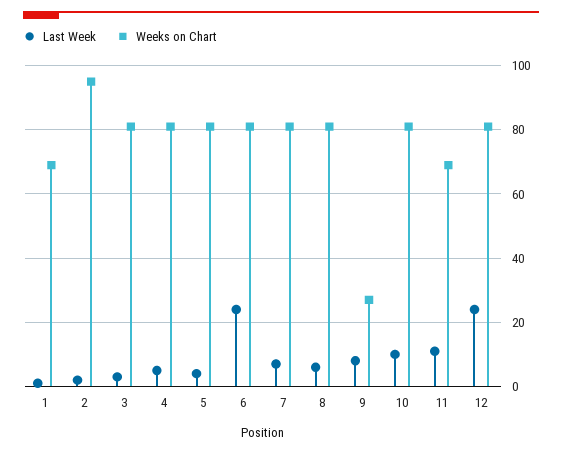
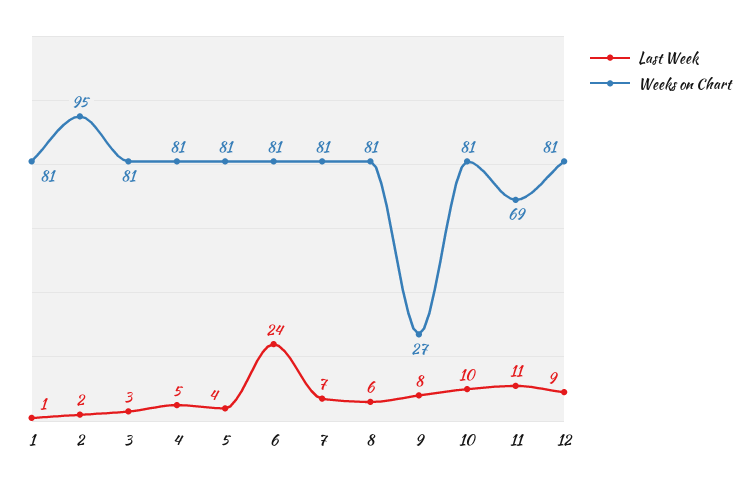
Weeks on Chart, 1: 70 -> 81
Last Week, 12: 25 -> 9

